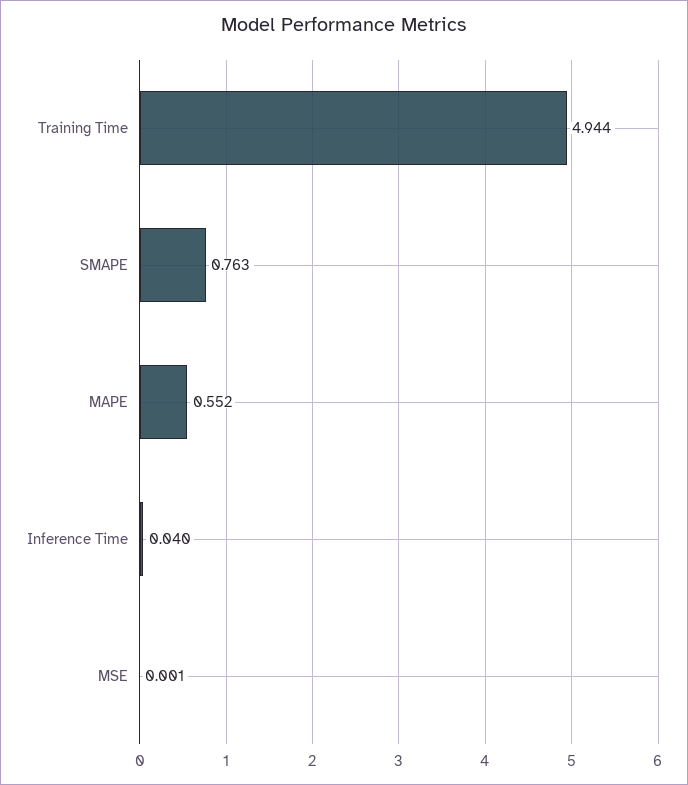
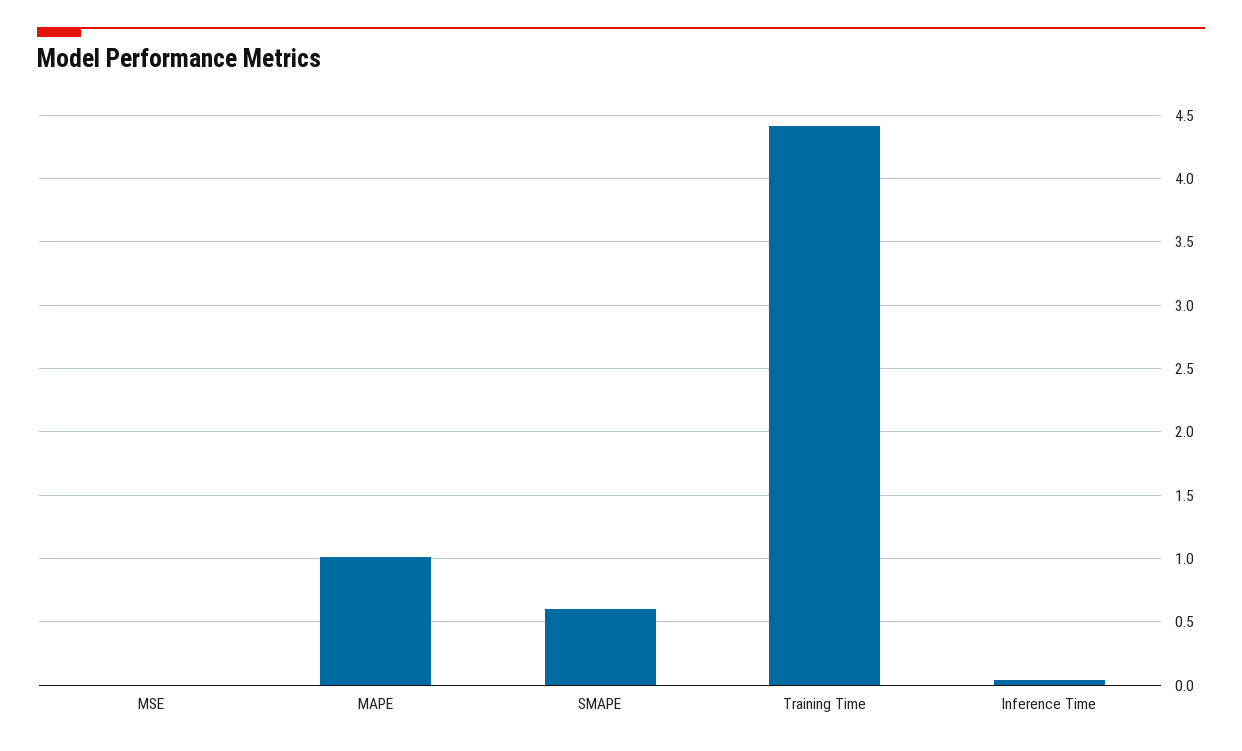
Training Time: 4.944 -> 4.4
SMAPE: 0.763 -> 0.6
MAPE: 0.552 -> 1

